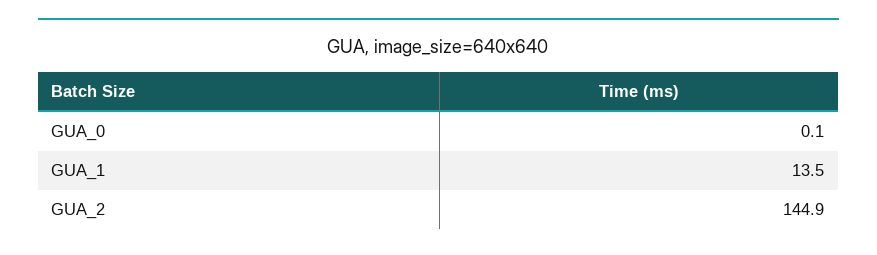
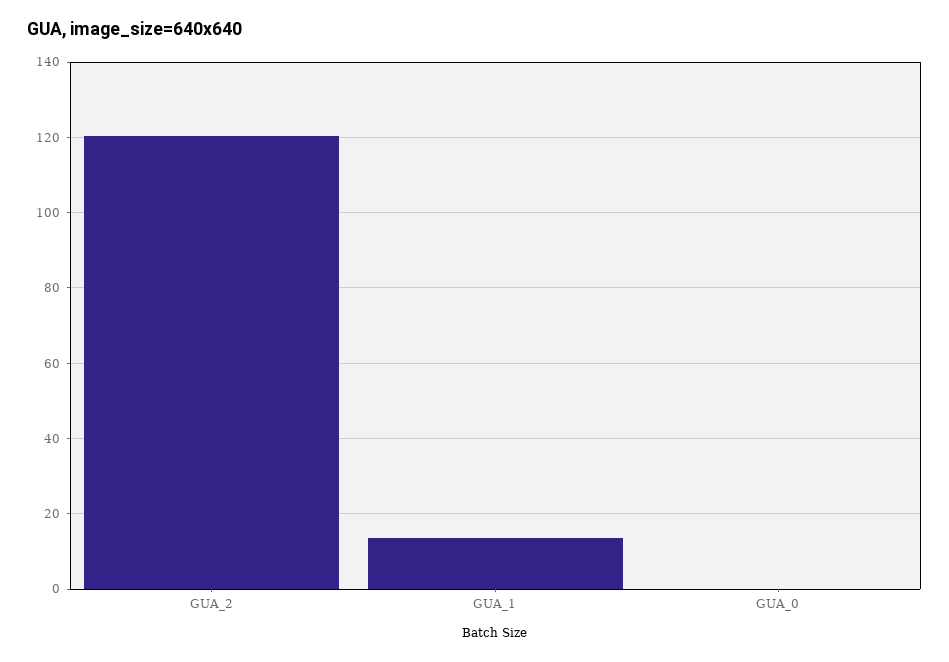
GUA_2: 144.9 -> 120

